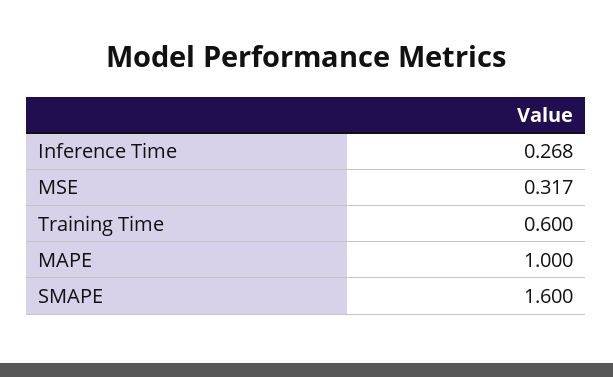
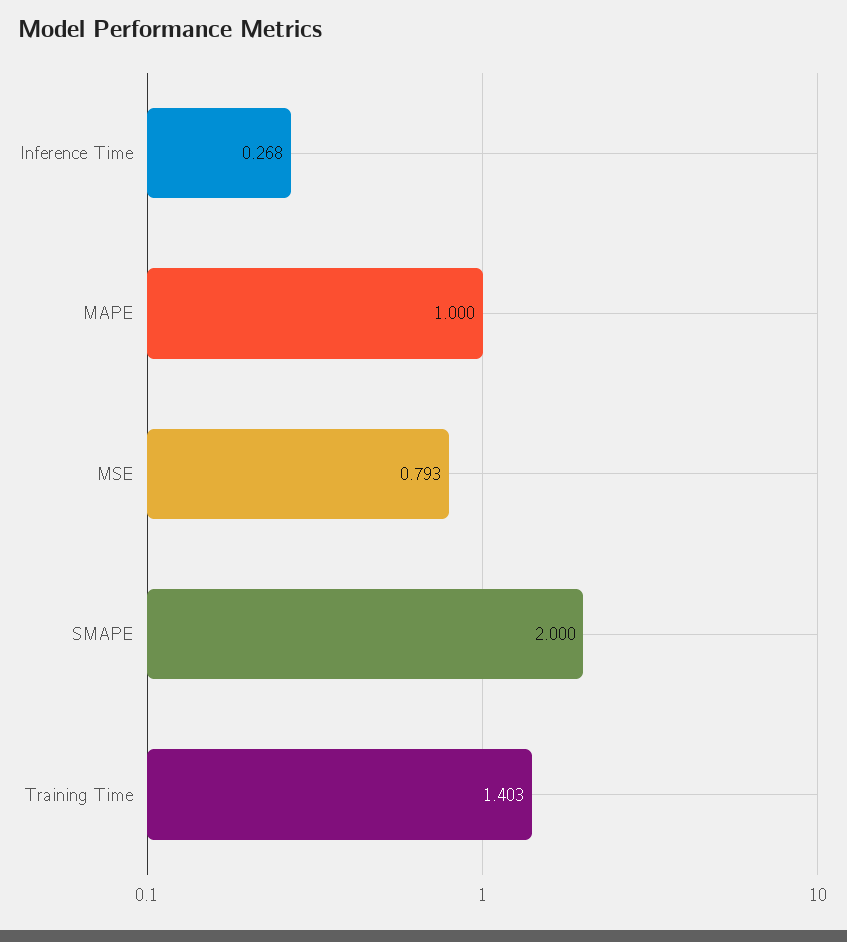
MSE: 0.317 -> 0.793
Training Time: 0.6 -> 1.403
SMAPE: 1.6 -> 2

